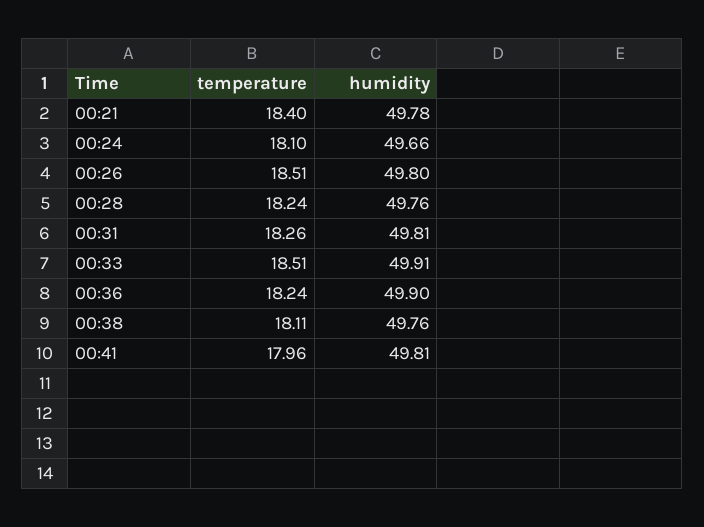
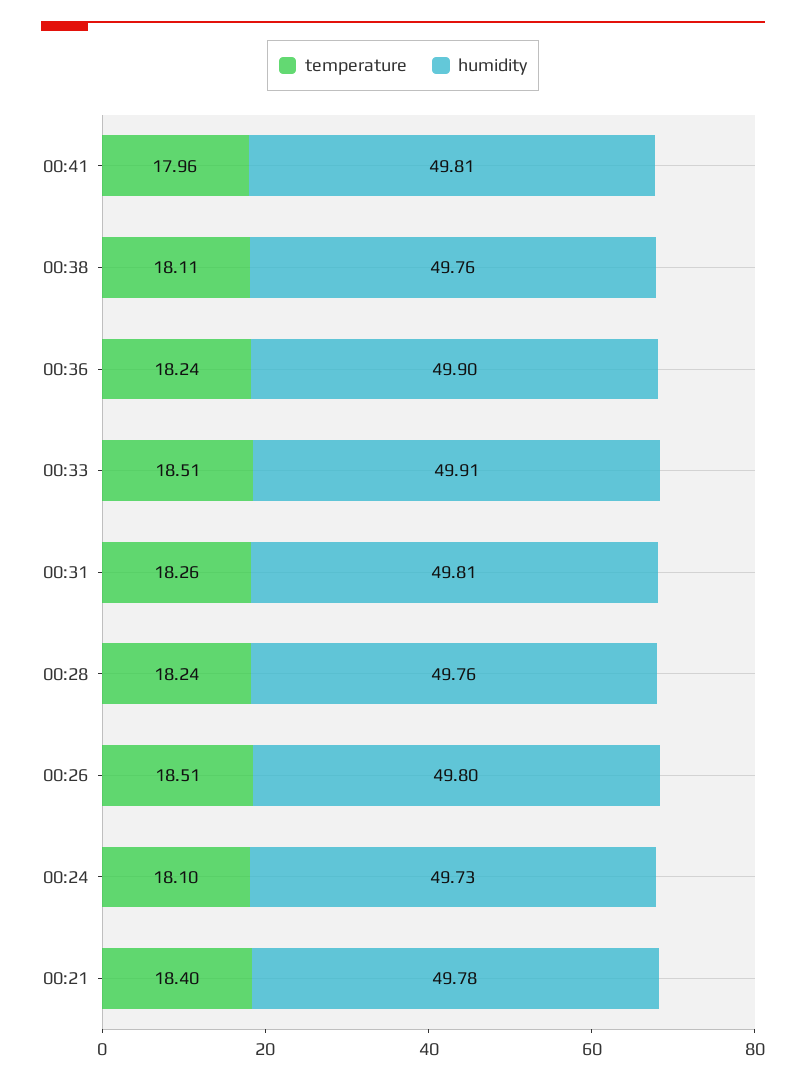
humidity, 00:24: 49.66 -> 49.73

